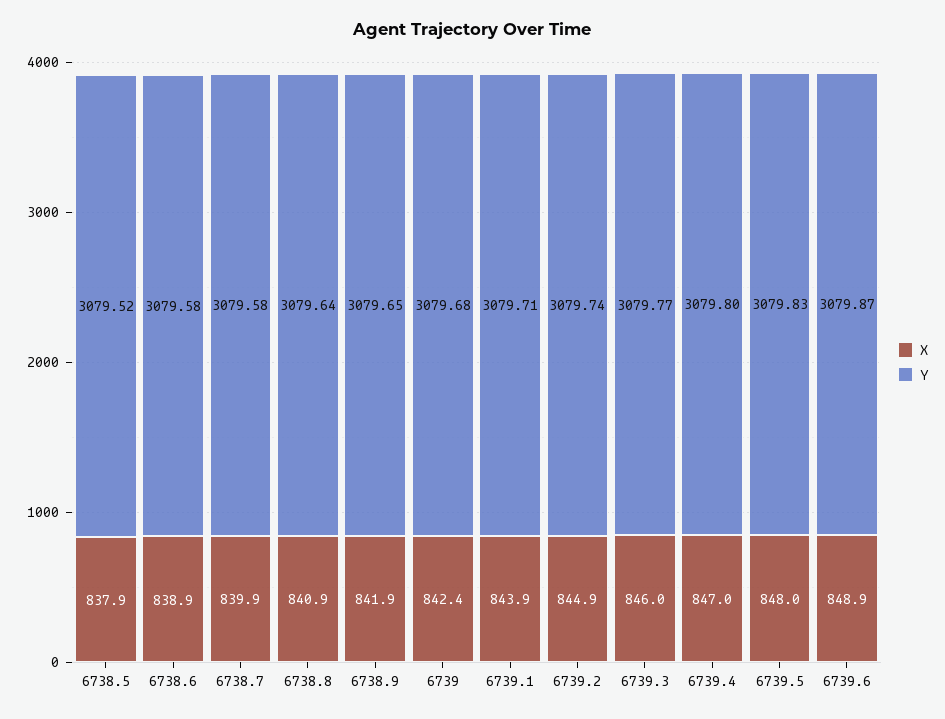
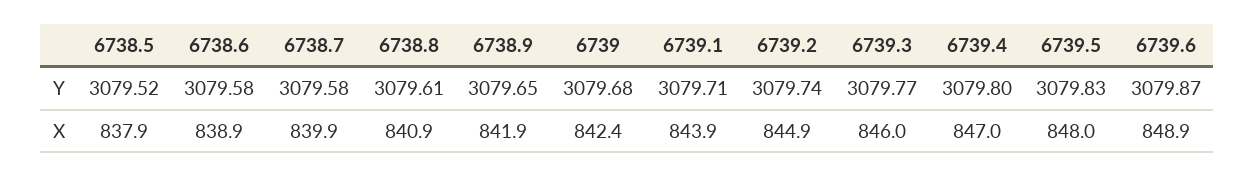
Y, 6738.8: 3079.64 -> 3079.61

